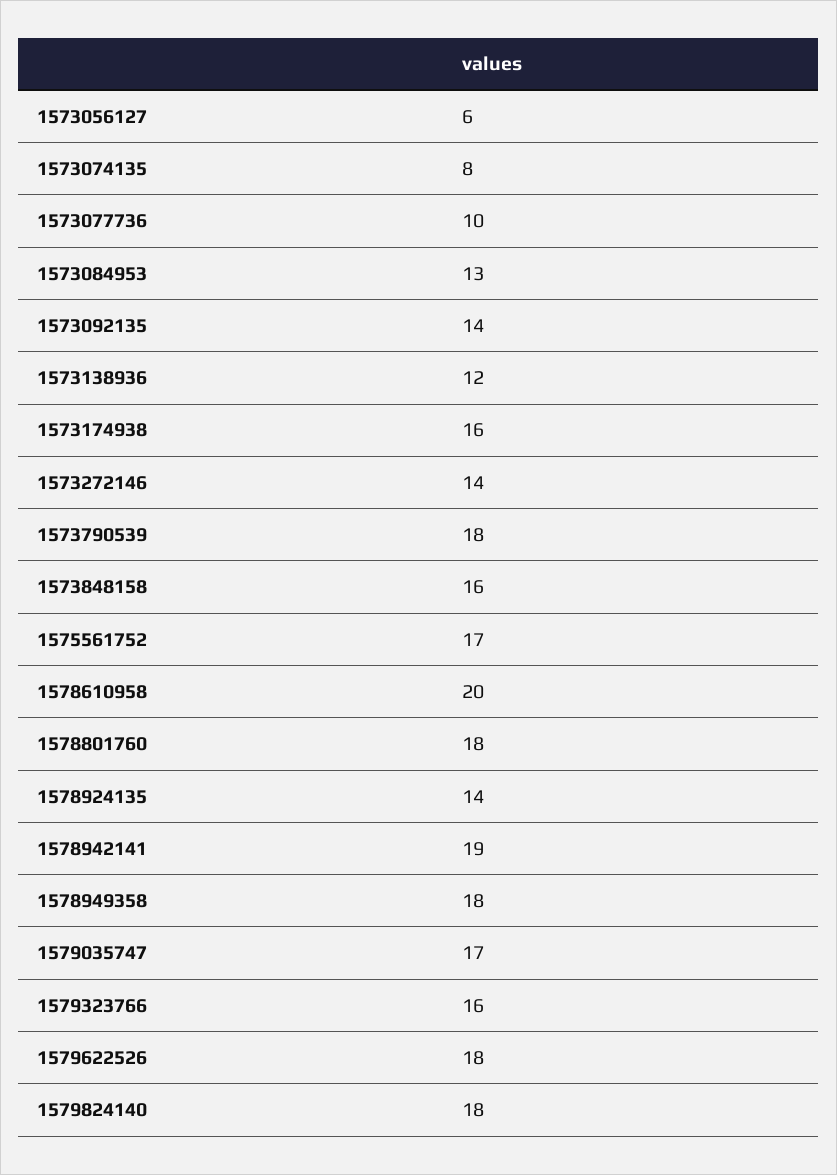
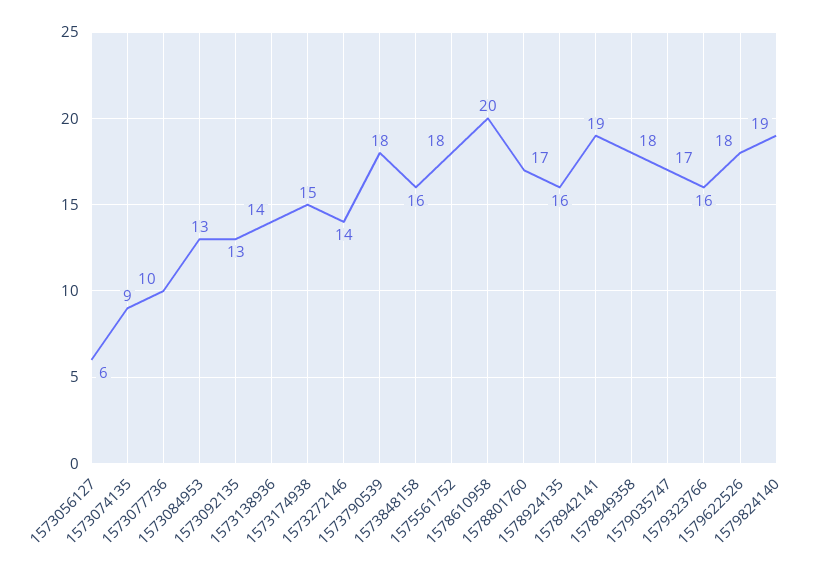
1573074135: 8 -> 9
1573092135: 14 -> 13
1573138936: 12 -> 14
1573174938: 16 -> 15
1575561752: 17 -> 18
1578801760: 18 -> 17
1578924135: 14 -> 16
1579824140: 18 -> 19

